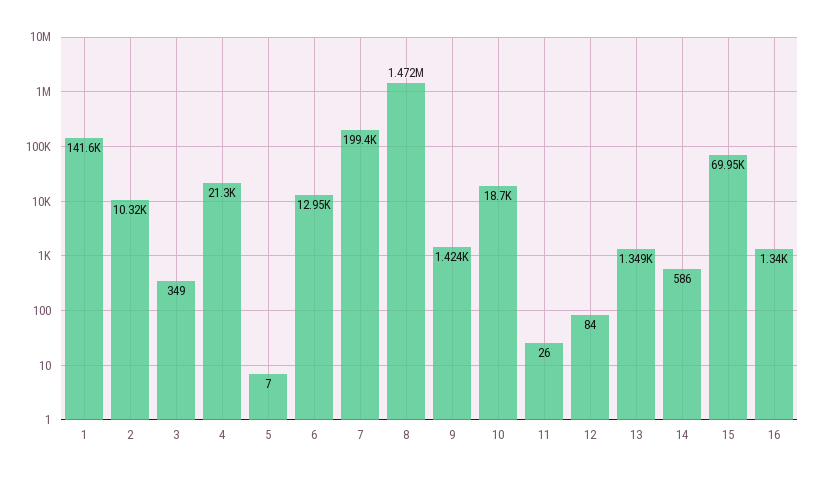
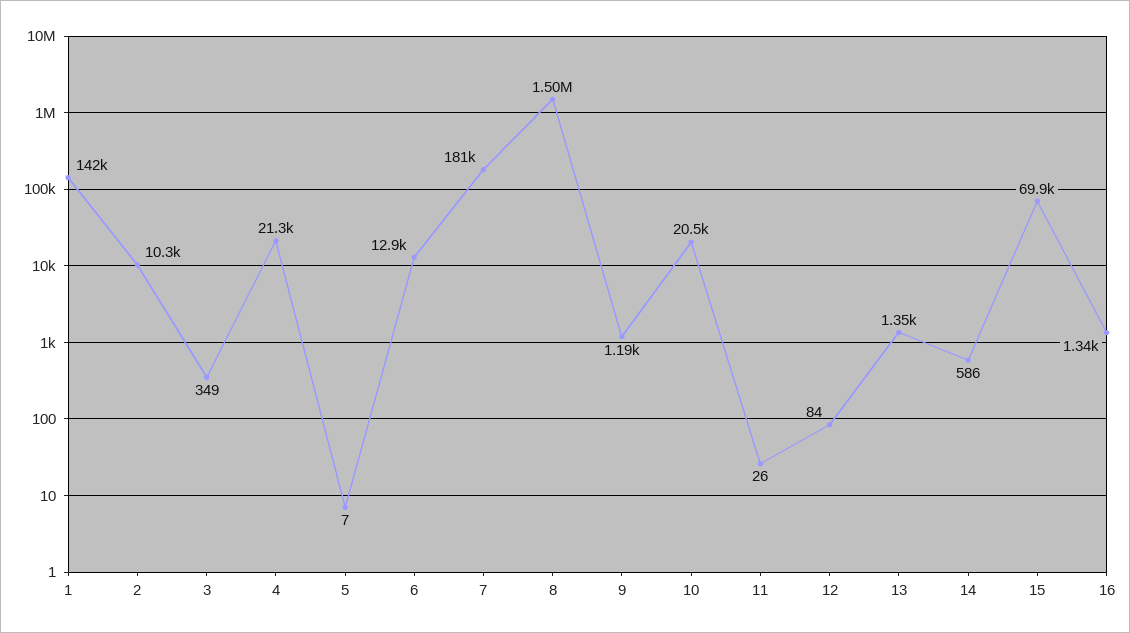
7: 199400 -> 181000
8: 1472000 -> 1500000
9: 1424 -> 1190
10: 18700 -> 20500

